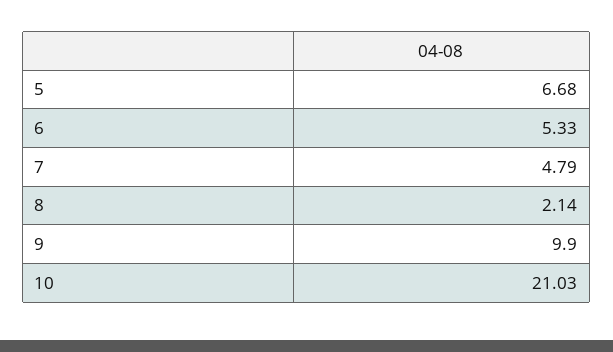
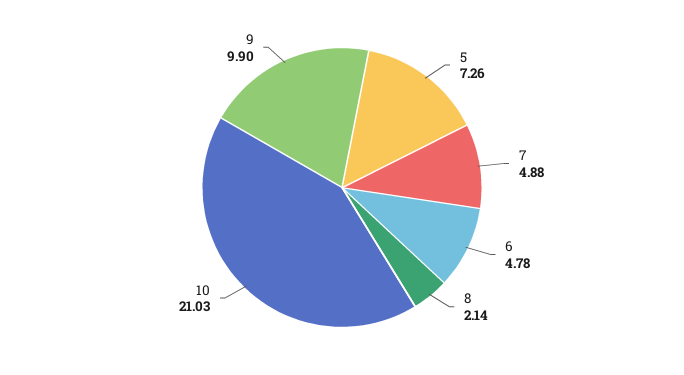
5: 6.68 -> 7.26
6: 5.33 -> 4.78
7: 4.79 -> 4.88

